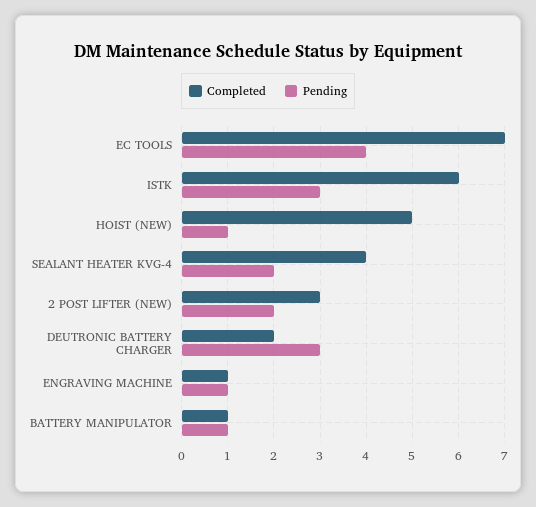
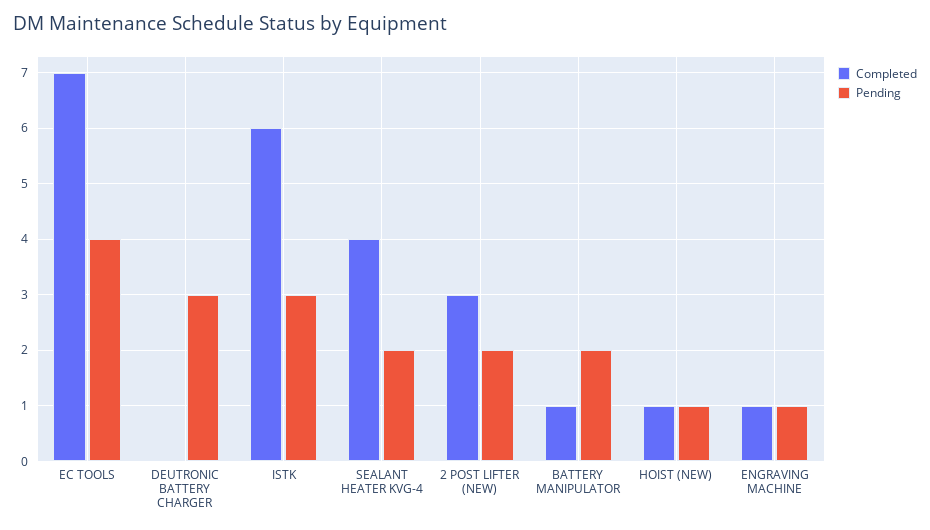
Completed, HOIST (NEW): 5 -> 1
Completed, DEUTRONIC BATTERY CHARGER: 2 -> 0
Pending, BATTERY MANIPULATOR: 1 -> 2

